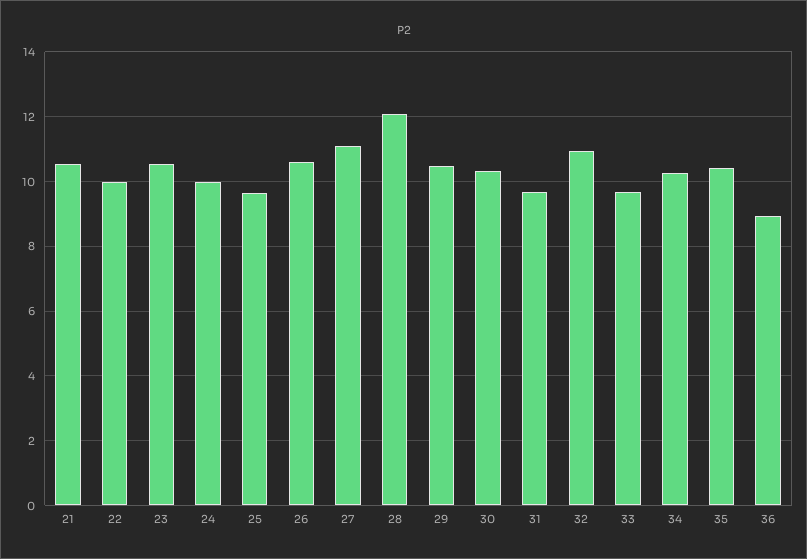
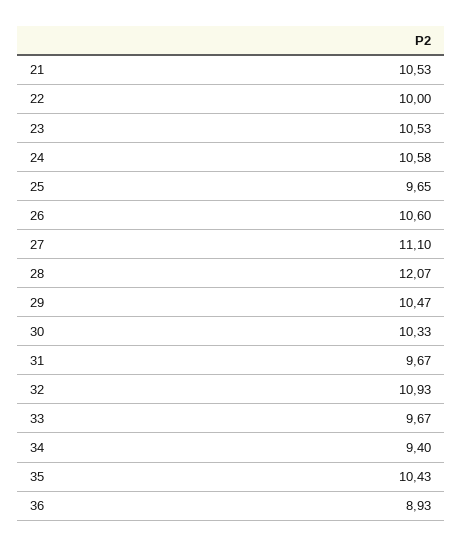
24: 10 -> 10.58
34: 10.2 -> 9.4

